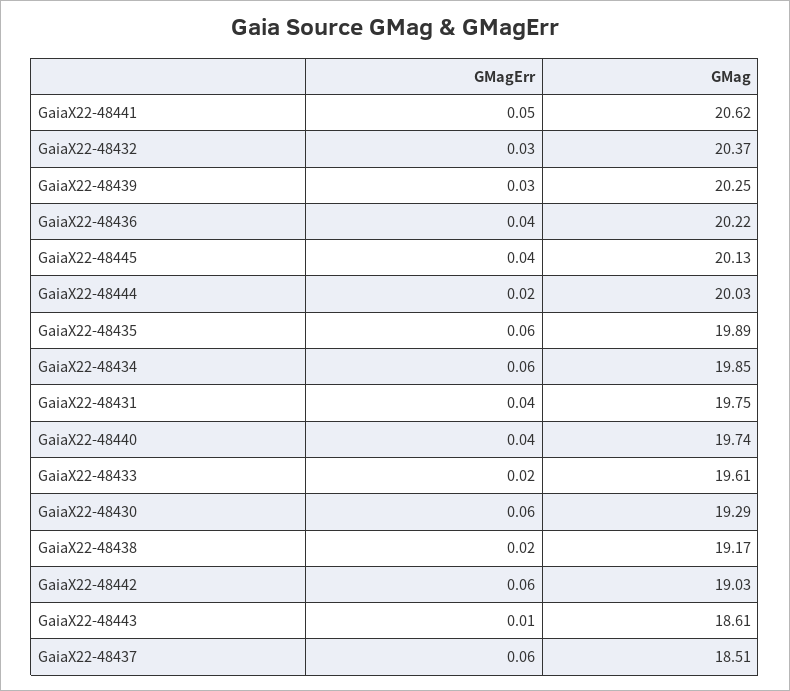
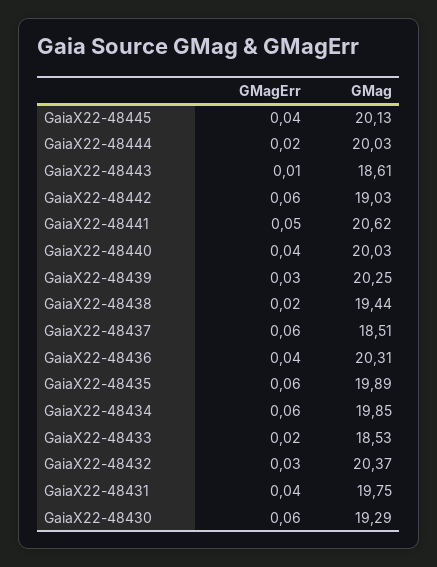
GMag, GaiaX22-48436: 20.22 -> 20.31
GMag, GaiaX22-48440: 19.74 -> 20.03
GMag, GaiaX22-48433: 19.61 -> 18.53
GMag, GaiaX22-48438: 19.17 -> 19.44

